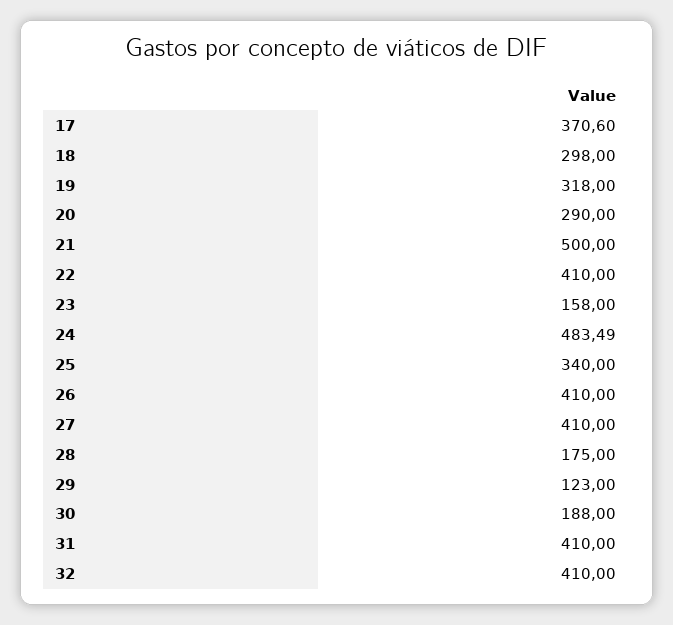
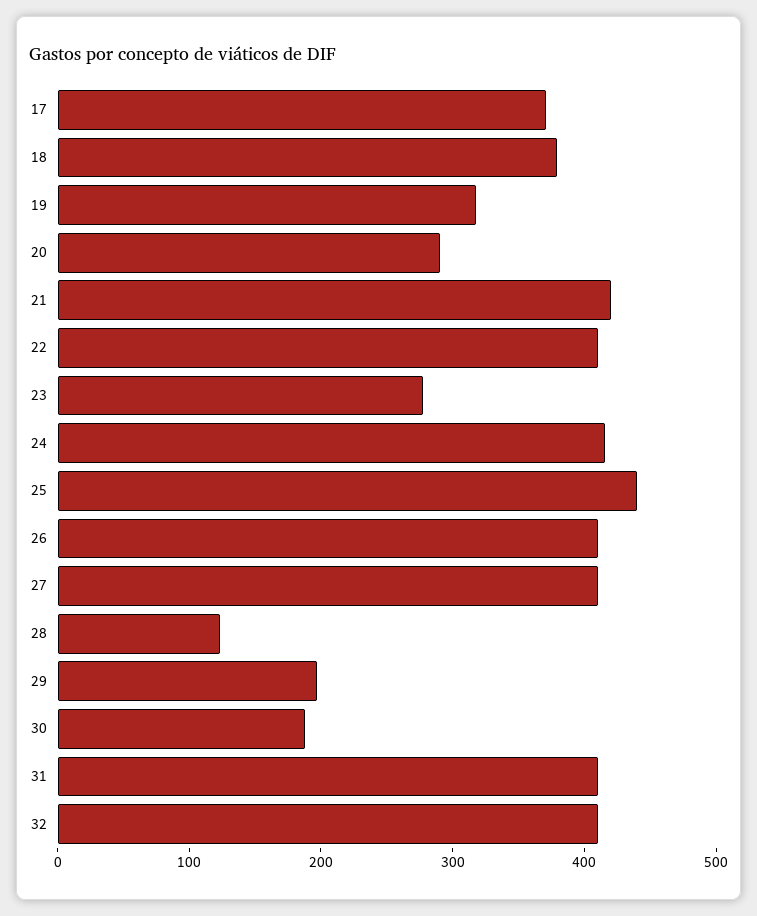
18: 298 -> 380
21: 500 -> 420
23: 158 -> 280
24: 483.49 -> 420
25: 340 -> 440
28: 175 -> 120
29: 123 -> 200

